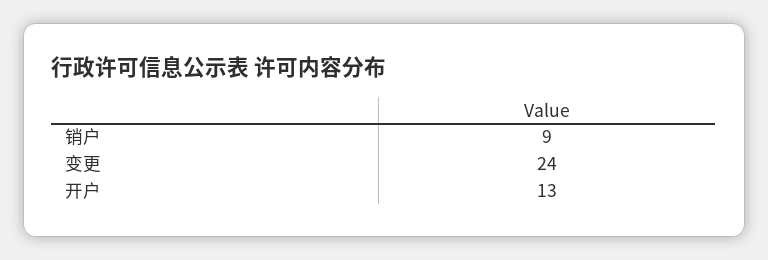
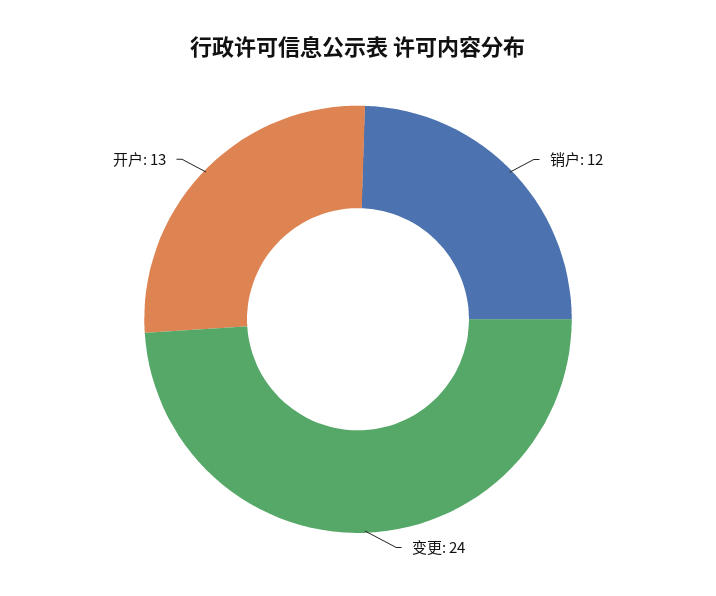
销户: 9 -> 12

